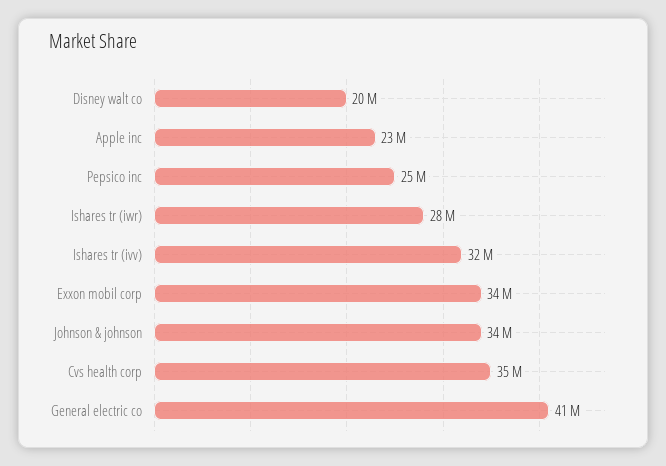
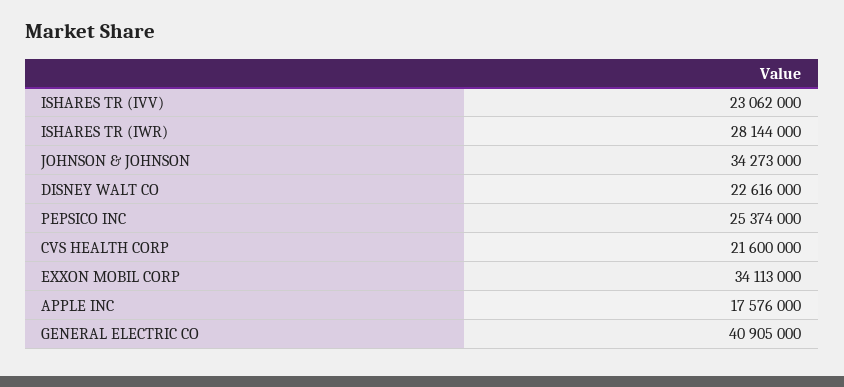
Disney walt co: 20000000 -> 22616000
Apple inc: 23000000 -> 17576000
Ishares tr (ivv): 32000000 -> 23062000
Cvs health corp: 35000000 -> 21600000

